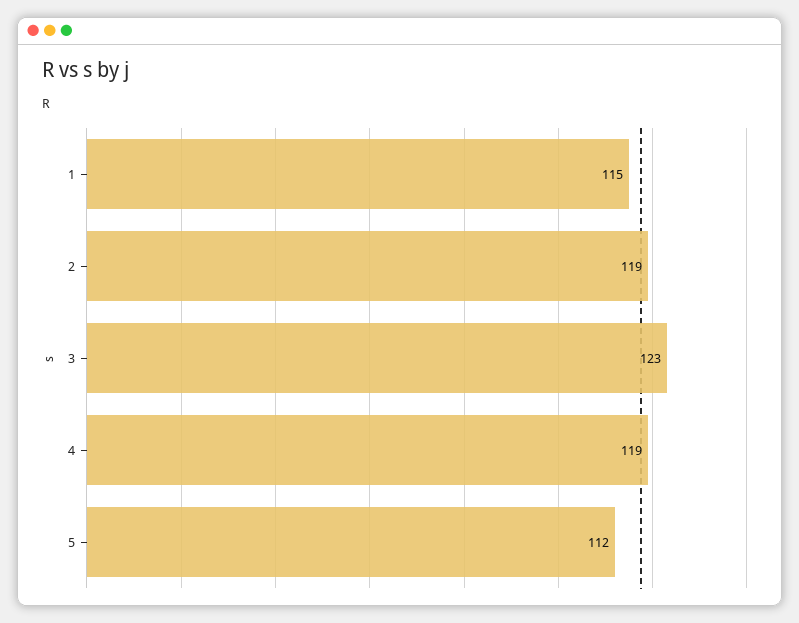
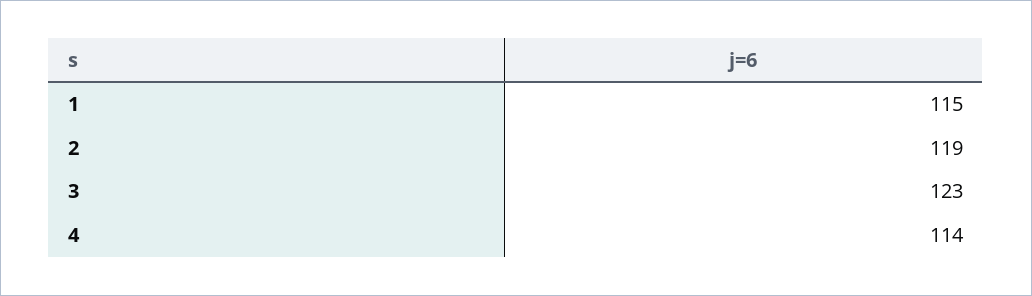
4: 119 -> 114
5: 112 -> none

